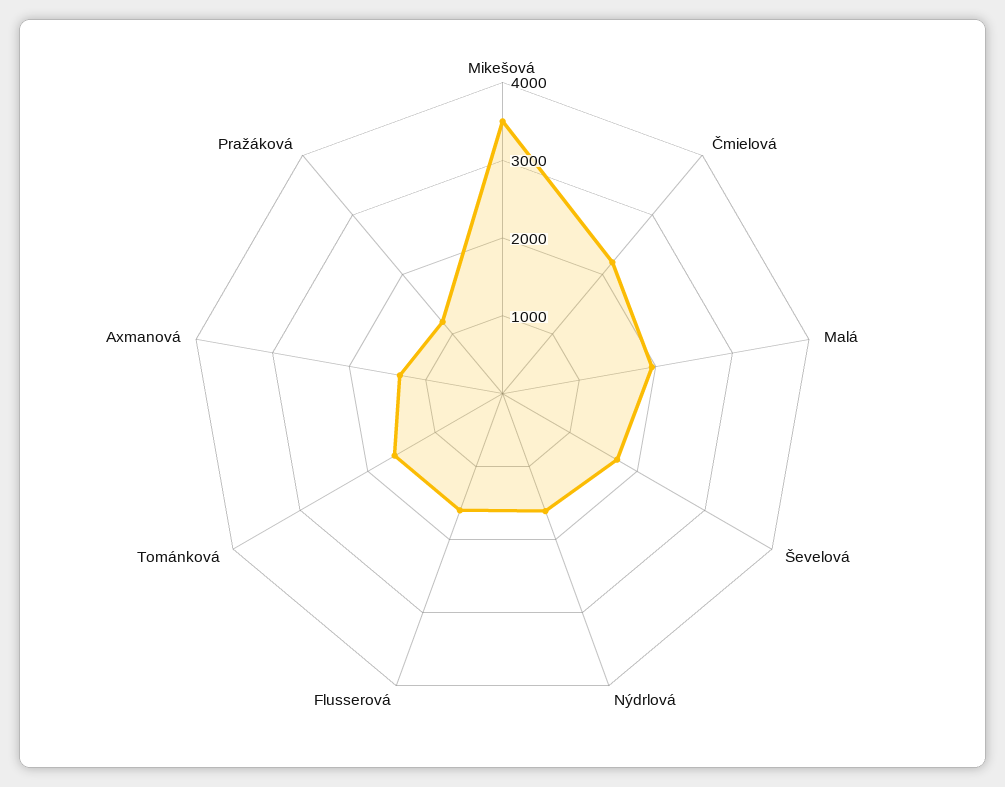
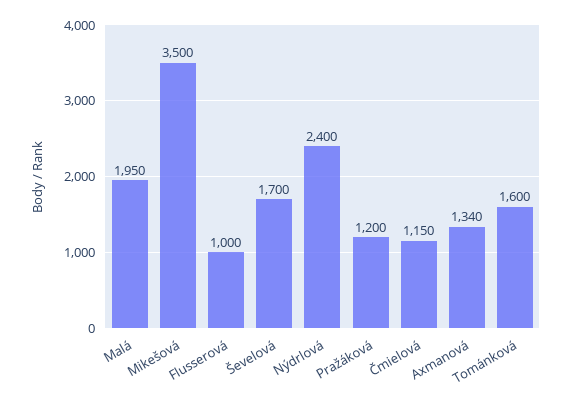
Čmielová: 2200 -> 1150
Nýdrlová: 1600 -> 2400
Flusserová: 1600 -> 1000

